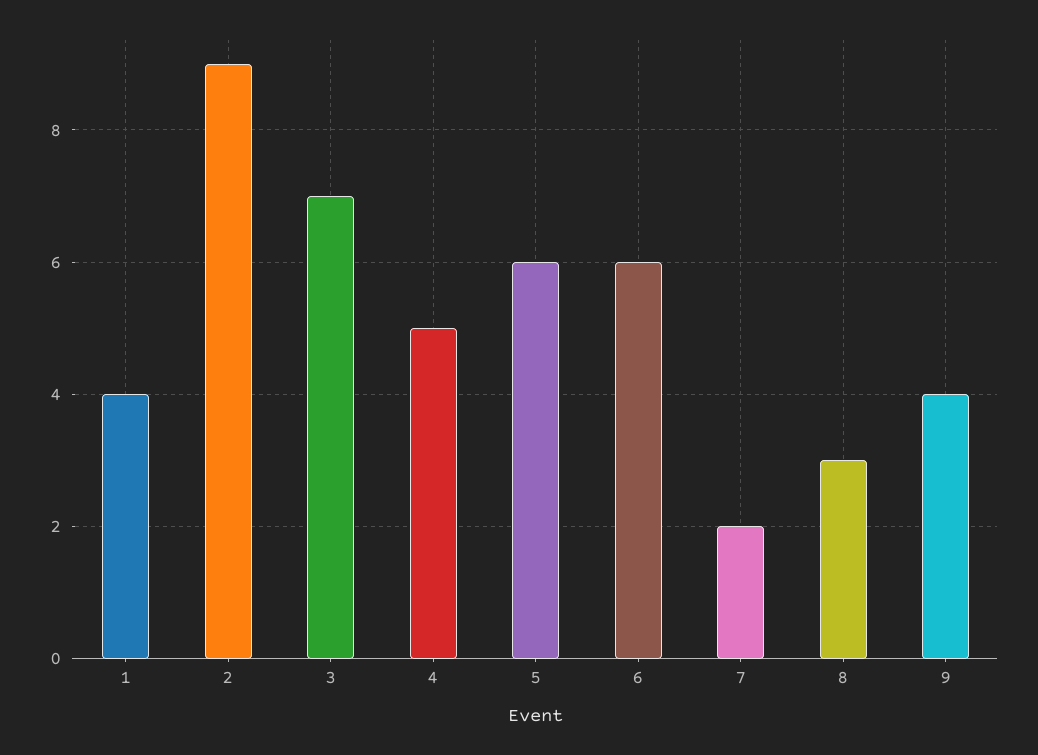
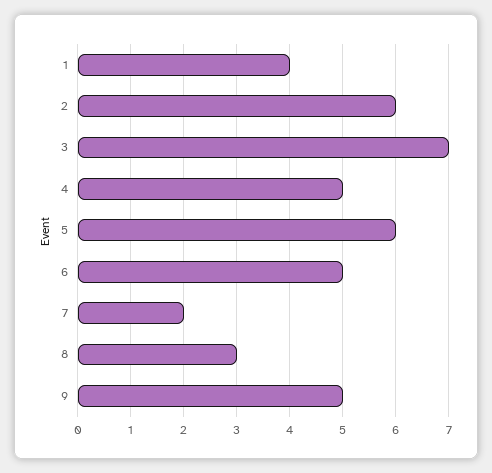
2: 9 -> 6
6: 6 -> 5
9: 4 -> 5

